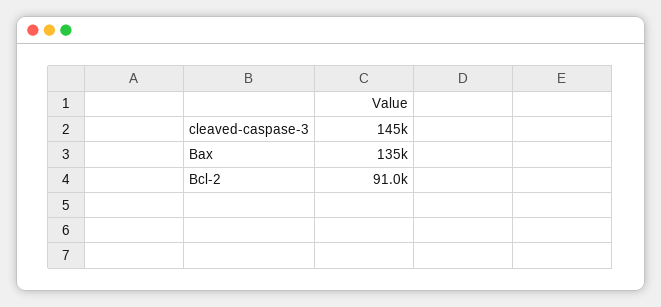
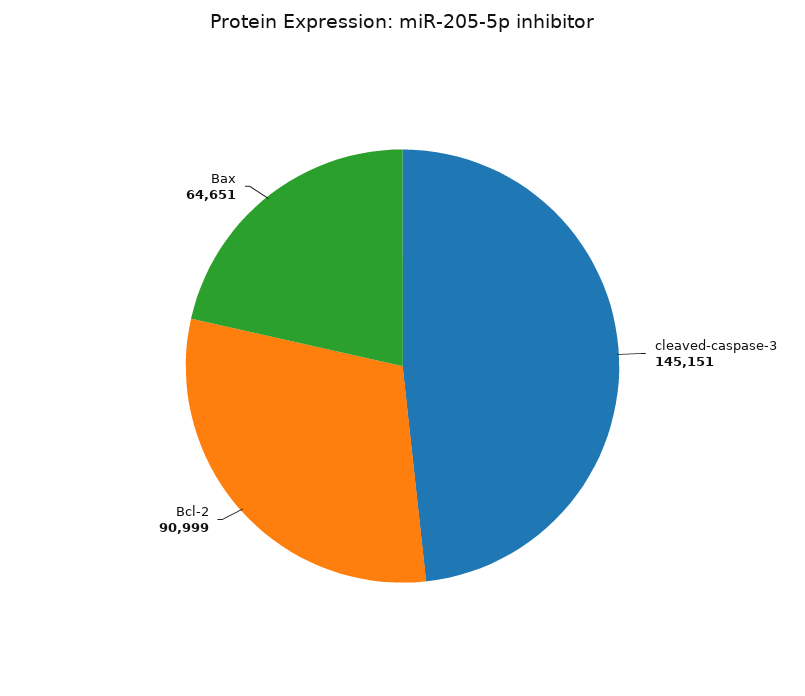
Bax: 135000 -> 64651

